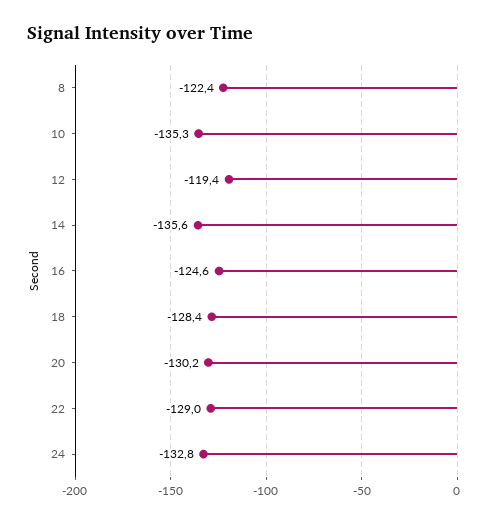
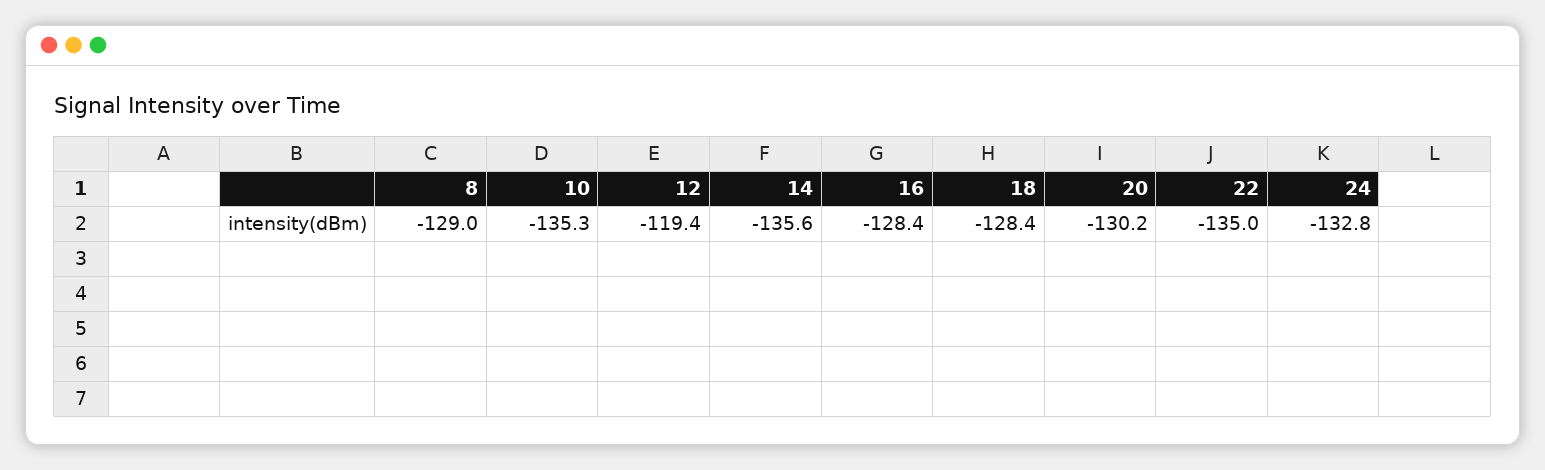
8: -122.4 -> -129
16: -124.6 -> -128.4
22: -129 -> -135

